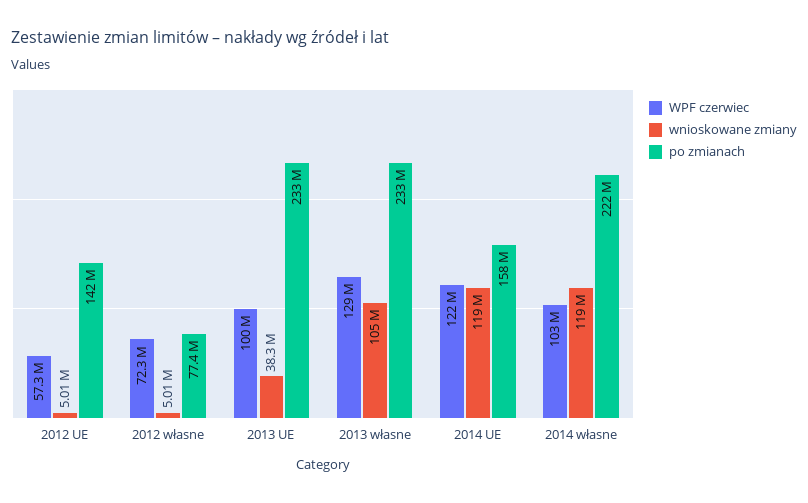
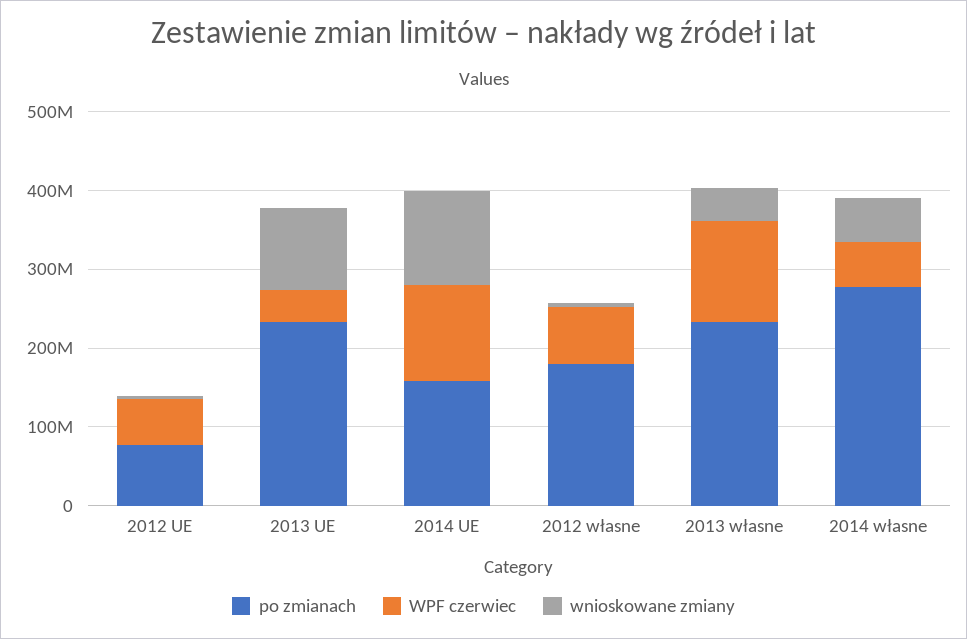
po zmianach, 2012 UE: 142000000 -> 80000000
po zmianach, 2012 własne: 77400000 -> 180000000
WPF czerwiec, 2013 UE: 100000000 -> 40000000
wnioskowane zmiany, 2013 UE: 38300000 -> 100000000
wnioskowane zmiany, 2013 własne: 105000000 -> 40000000
WPF czerwiec, 2014 własne: 103000000 -> 60000000
wnioskowane zmiany, 2014 własne: 119000000 -> 60000000
po zmianach, 2014 własne: 222000000 -> 280000000

